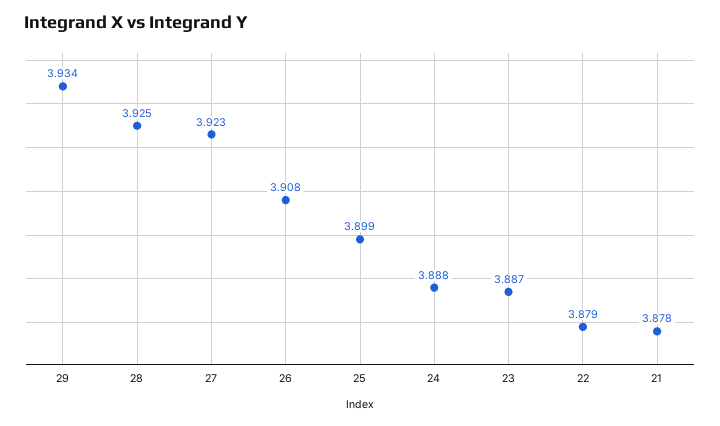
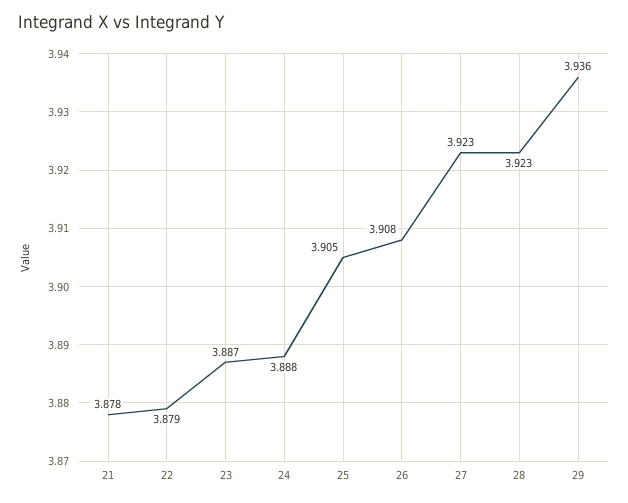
29: 3.934 -> 3.936
28: 3.925 -> 3.923
25: 3.899 -> 3.905

